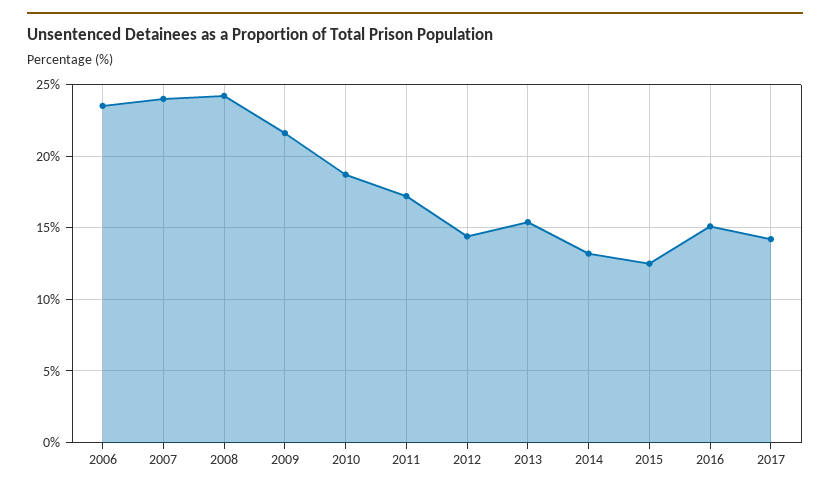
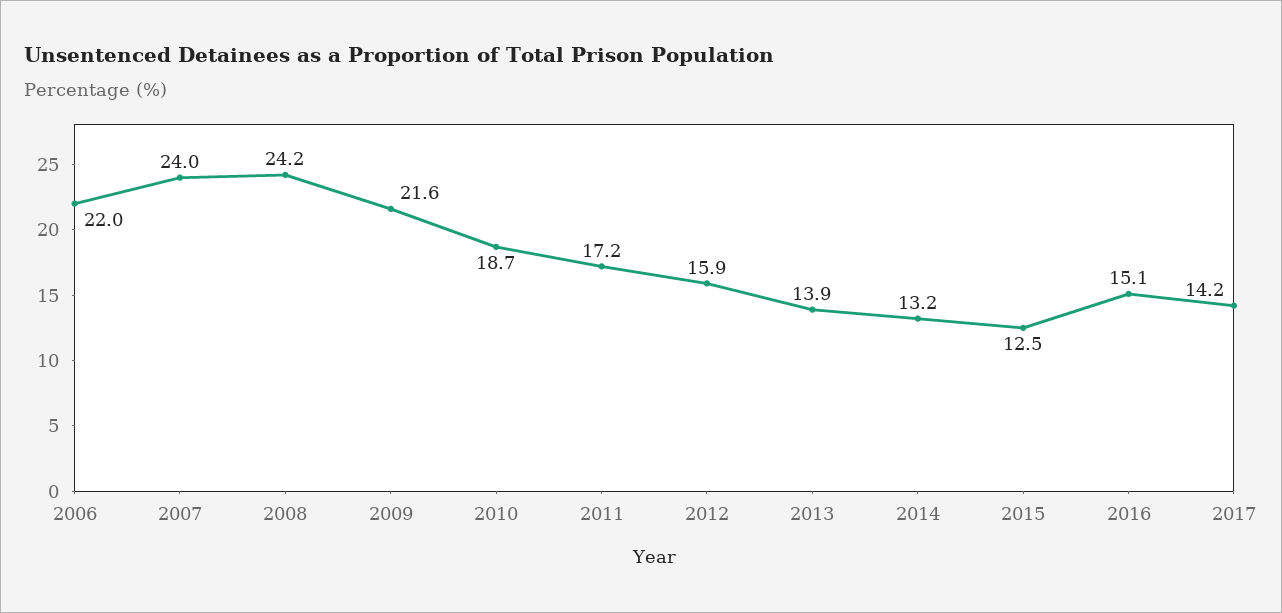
2006: 23.5 -> 22
2012: 14.5 -> 15.9
2013: 15.5 -> 13.9

